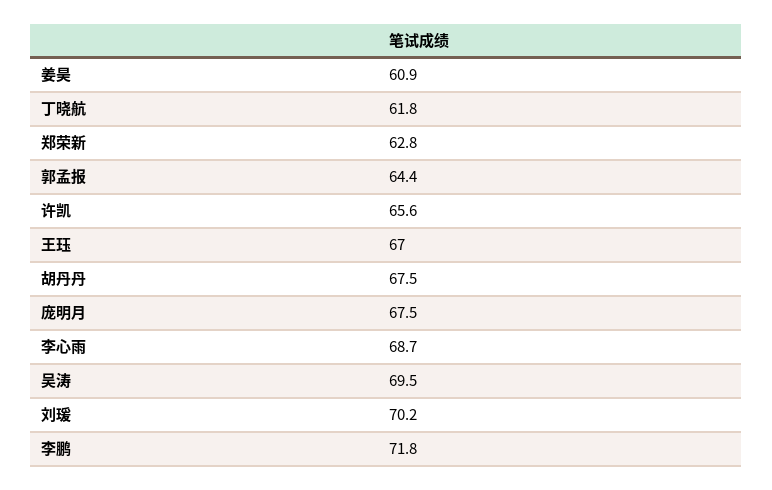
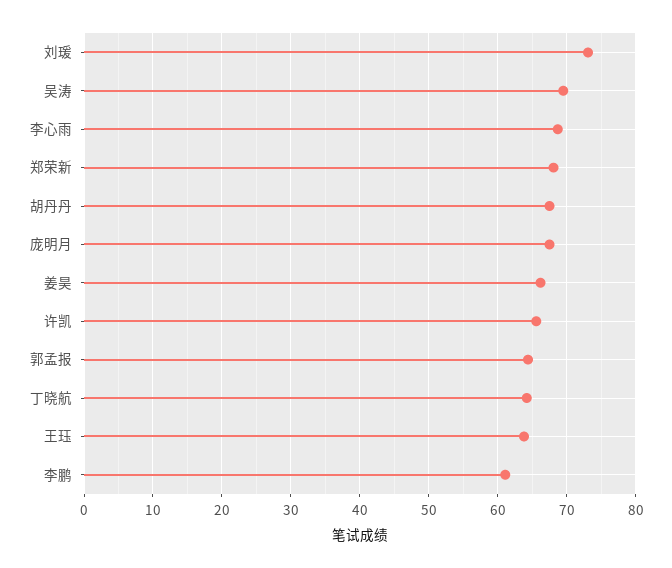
姜昊: 60.9 -> 66
丁晓航: 61.8 -> 64
郑荣新: 62.8 -> 68
王珏: 67 -> 64
刘瑗: 70.2 -> 73
李鹏: 71.8 -> 61

